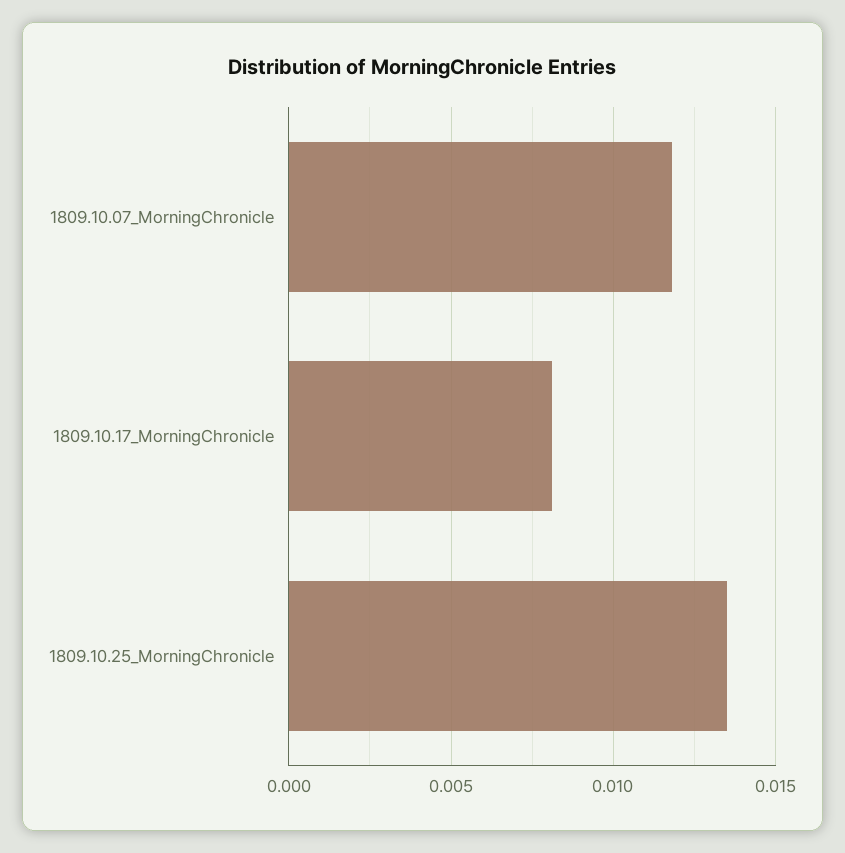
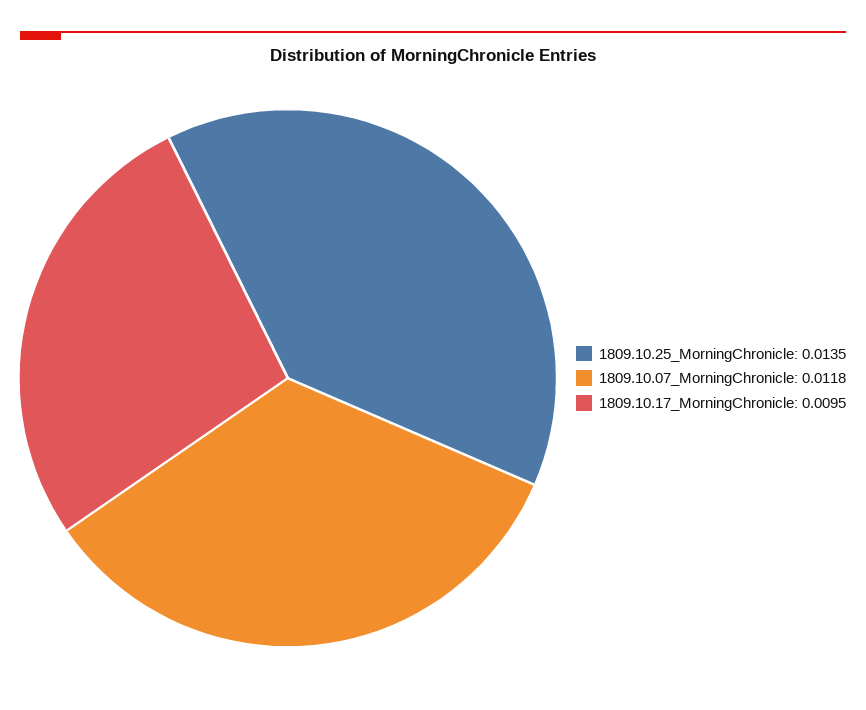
1809.10.17_MorningChronicle: 0.008 -> 0.0095

